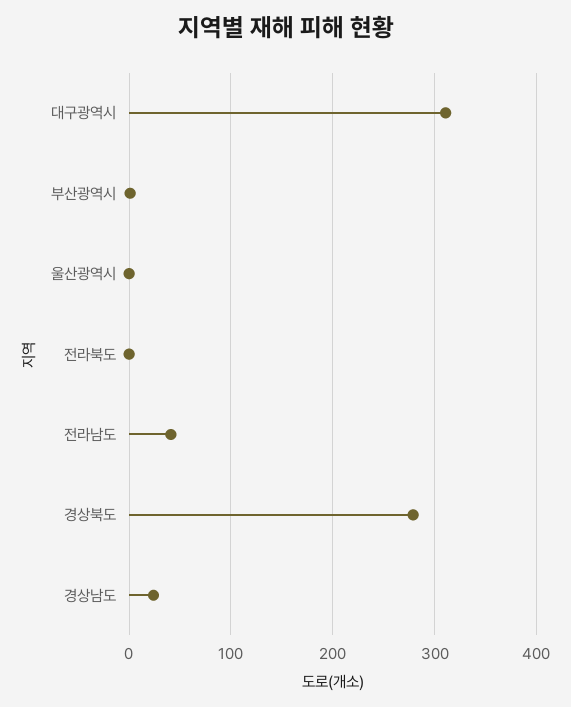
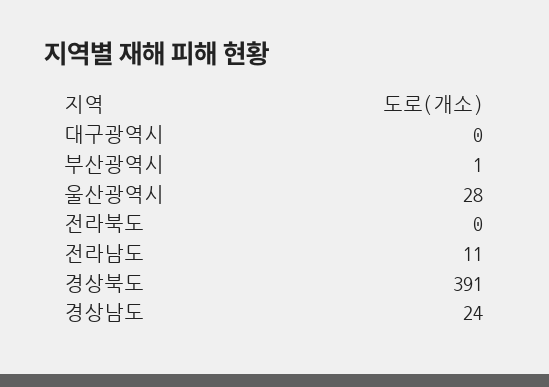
대구광역시: 310 -> 0
울산광역시: 0 -> 28
전라남도: 40 -> 11
경상북도: 280 -> 391

